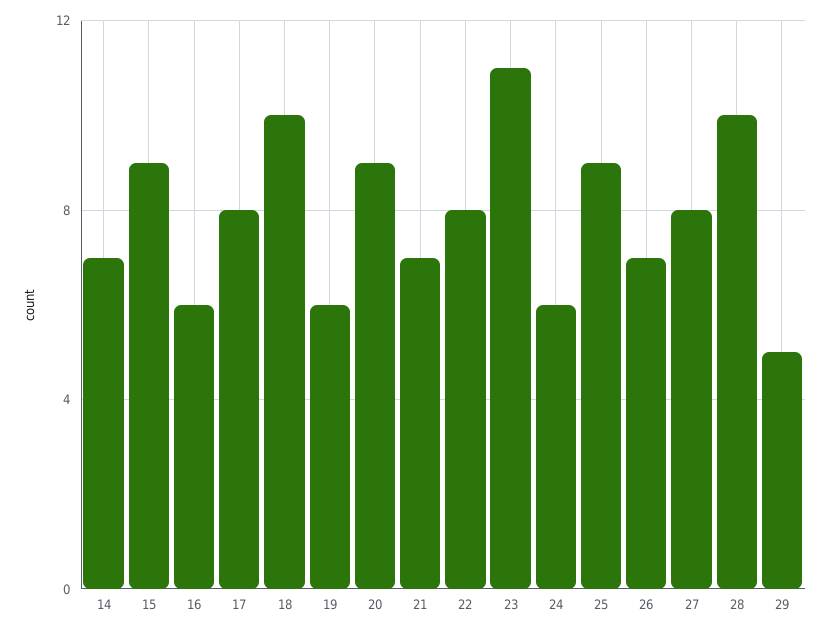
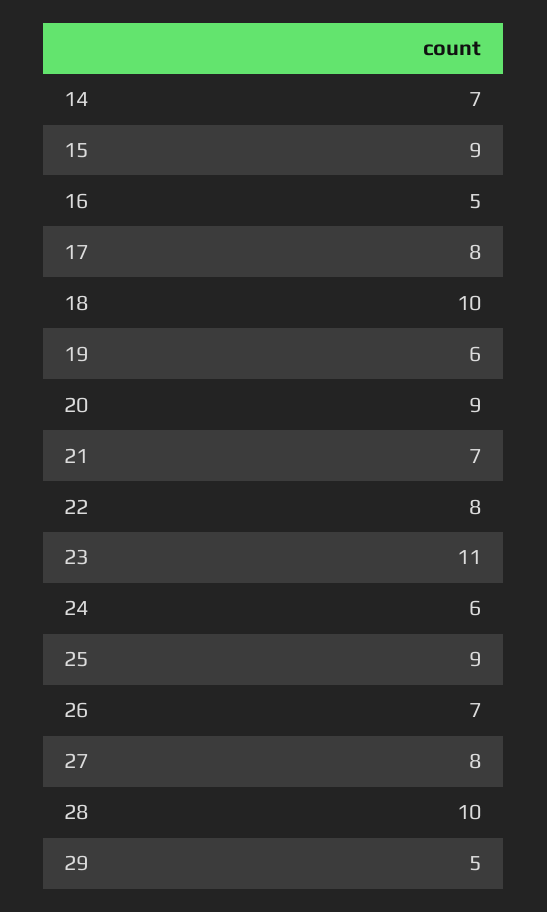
16: 6 -> 5

